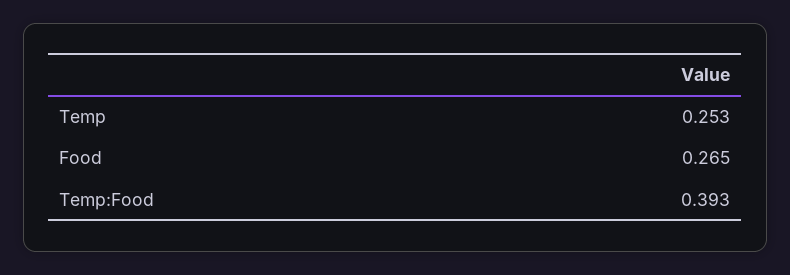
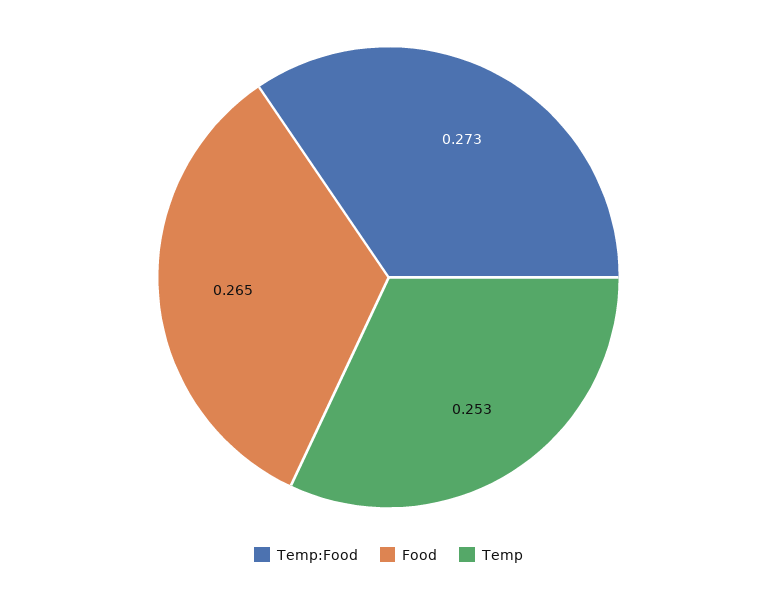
Temp:Food: 0.393 -> 0.273

